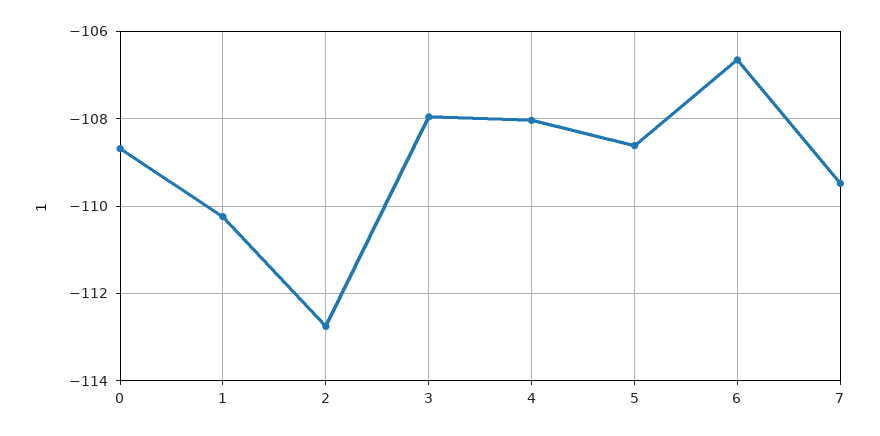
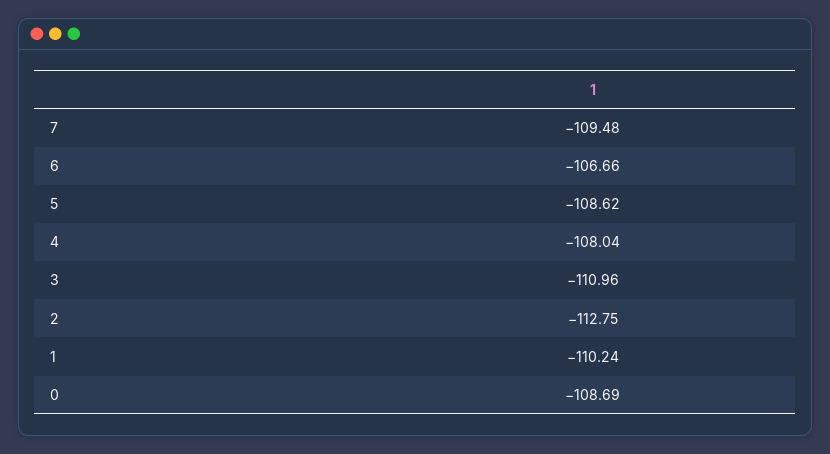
3: -108 -> -110.96

